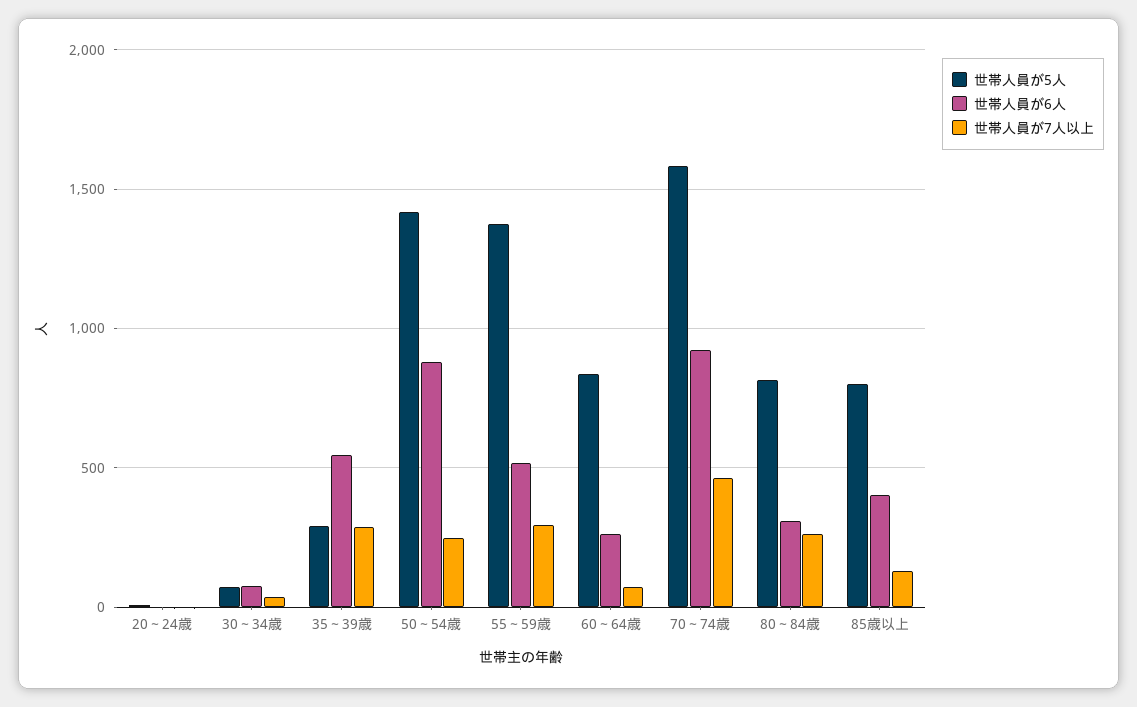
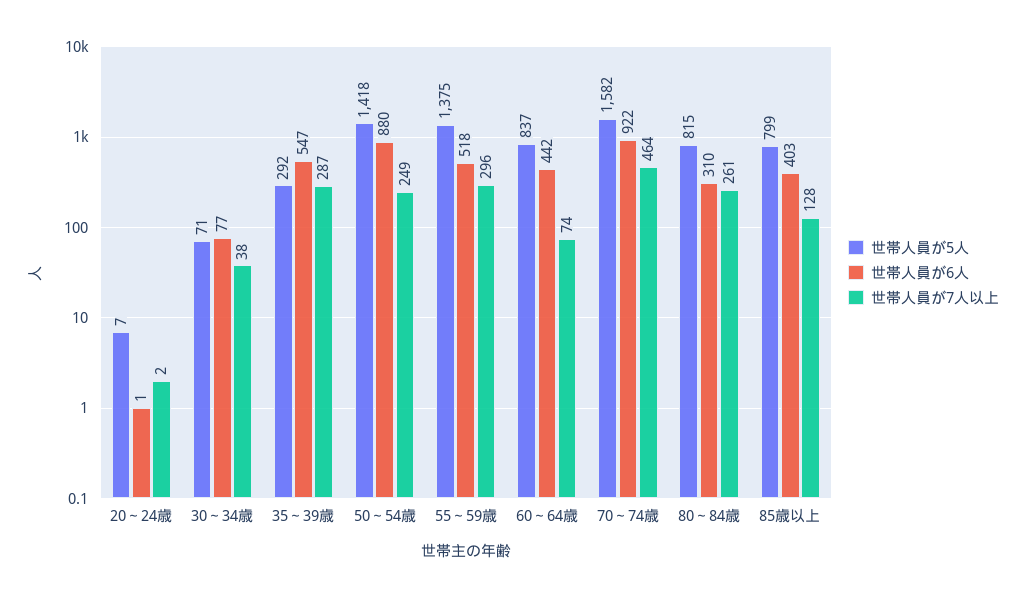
世帯人員が6人, 60～64歳: 250 -> 442

